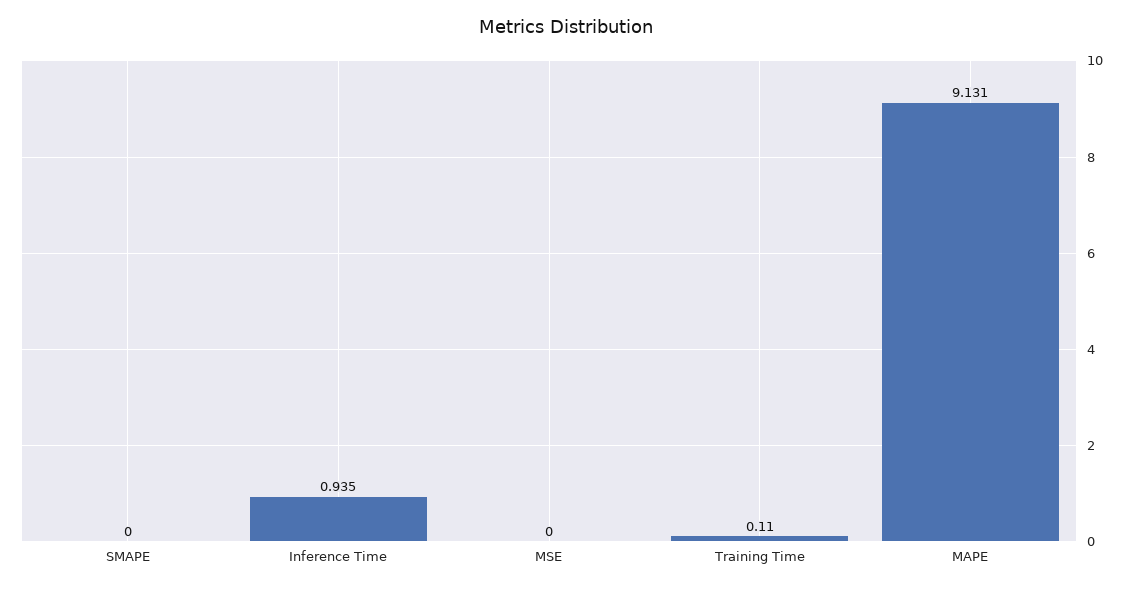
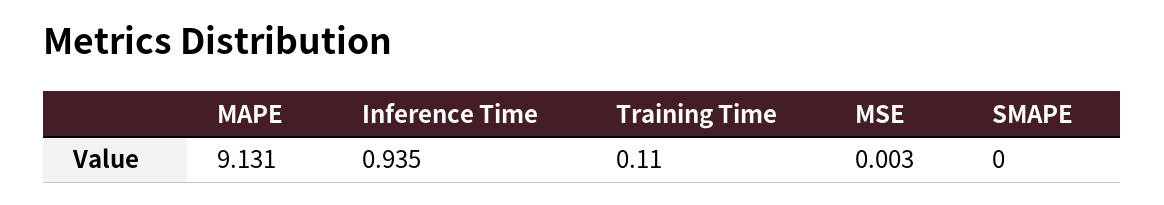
MSE: 0 -> 0.003

